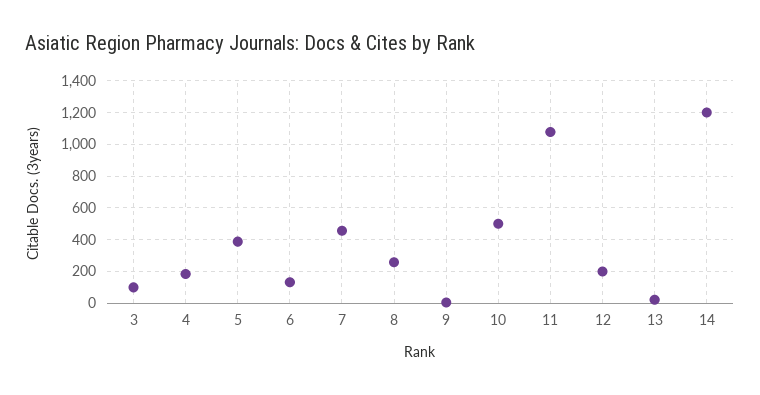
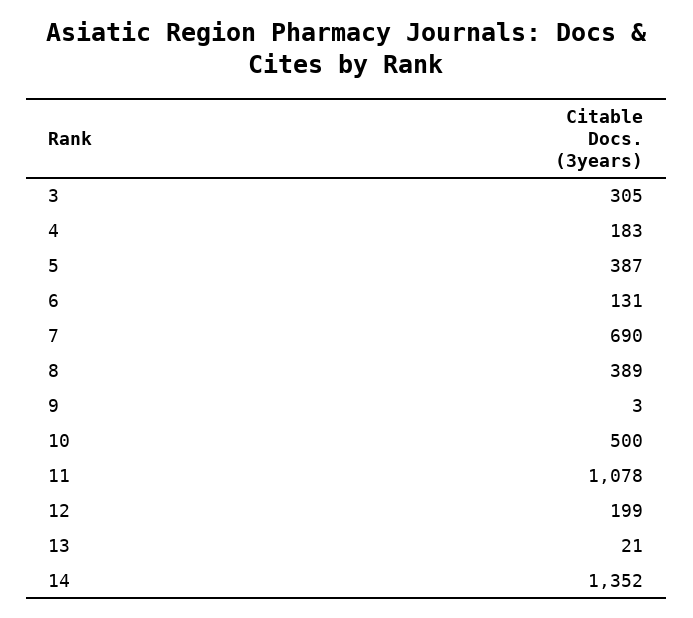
3: 100 -> 305
7: 450 -> 690
8: 250 -> 389
14: 1200 -> 1352

